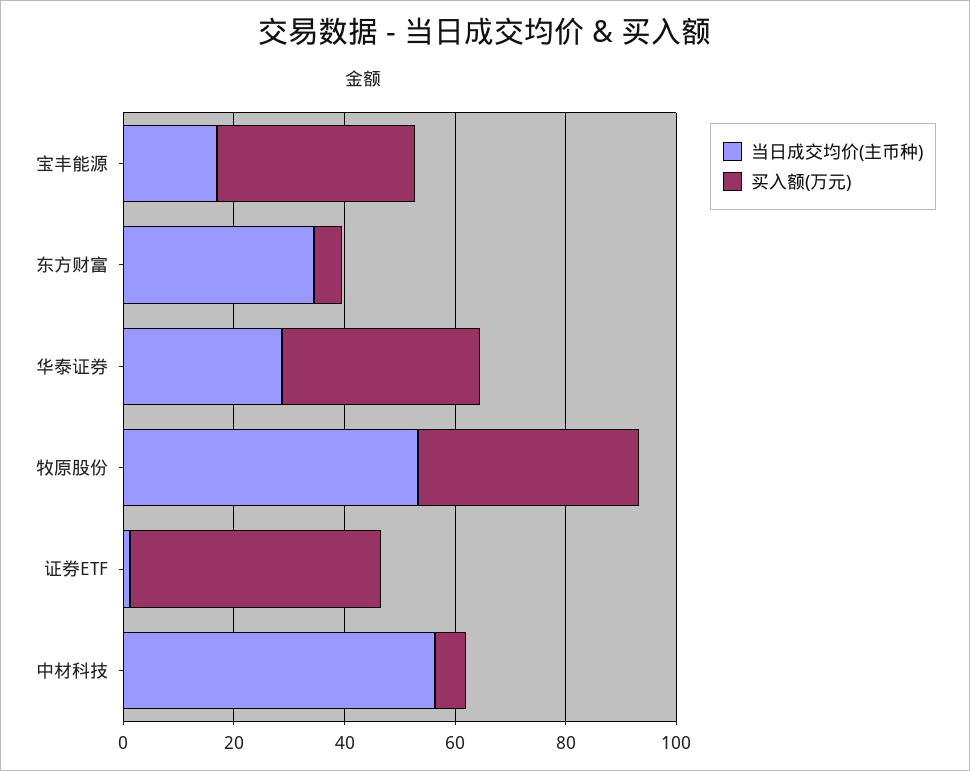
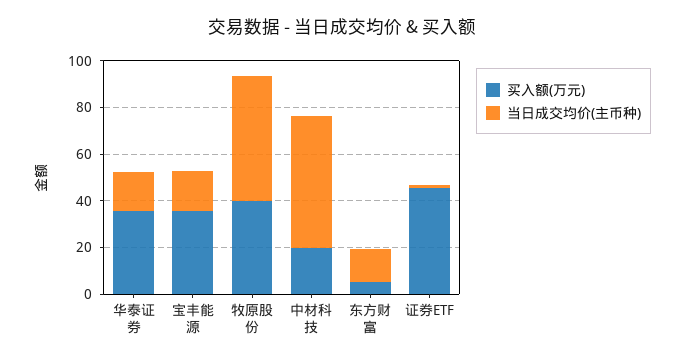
当日成交均价(主币种), 东方财富: 35 -> 15
当日成交均价(主币种), 华泰证券: 30 -> 15
买入额(万元), 中材科技: 5 -> 20

